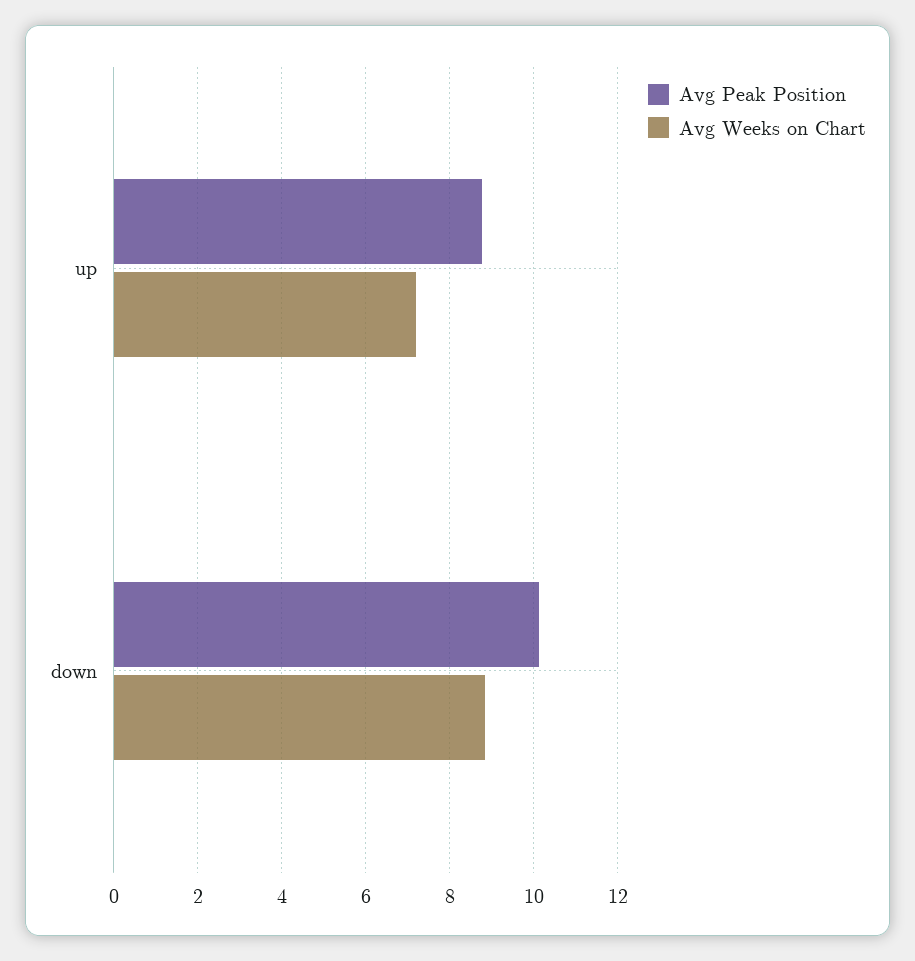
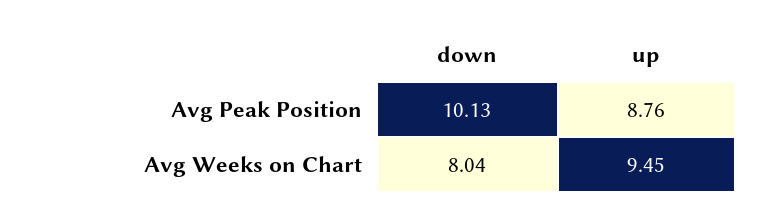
Avg Weeks on Chart, up: 7.2 -> 9.45
Avg Weeks on Chart, down: 8.8 -> 8.04

